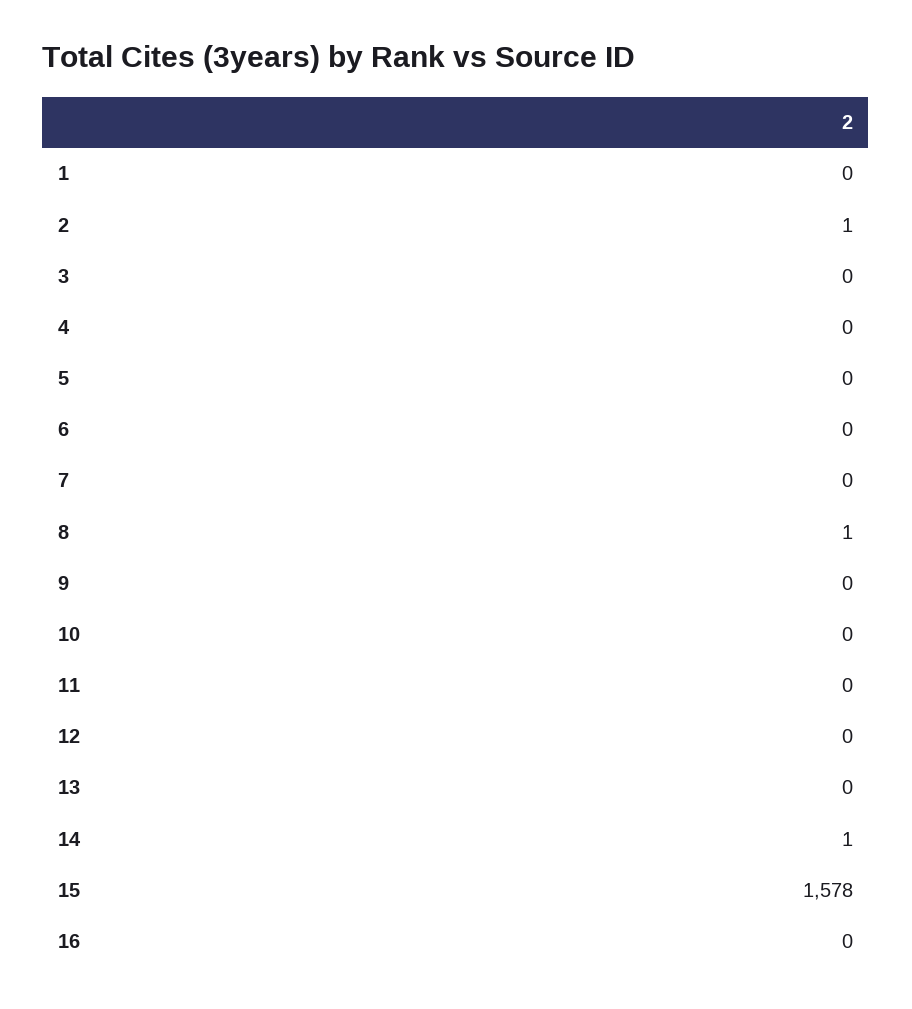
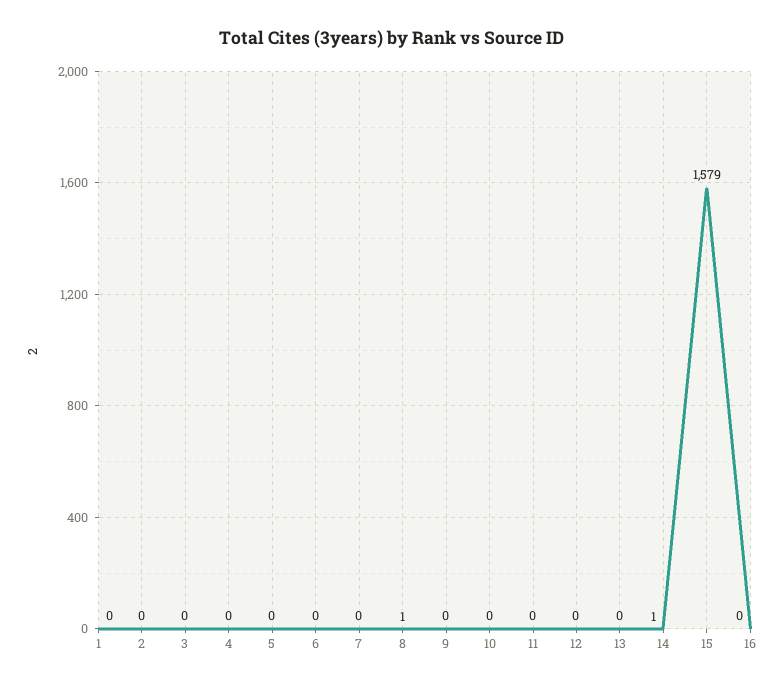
2: 1 -> 0
15: 1578 -> 1579

